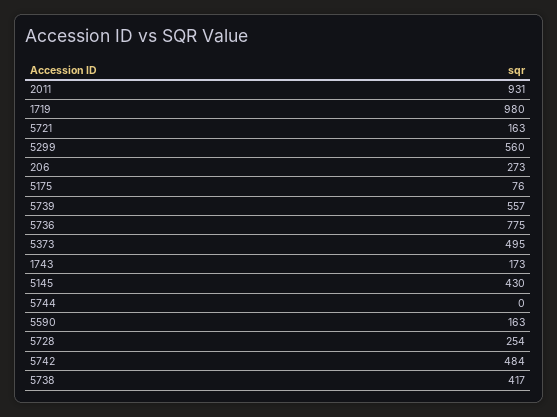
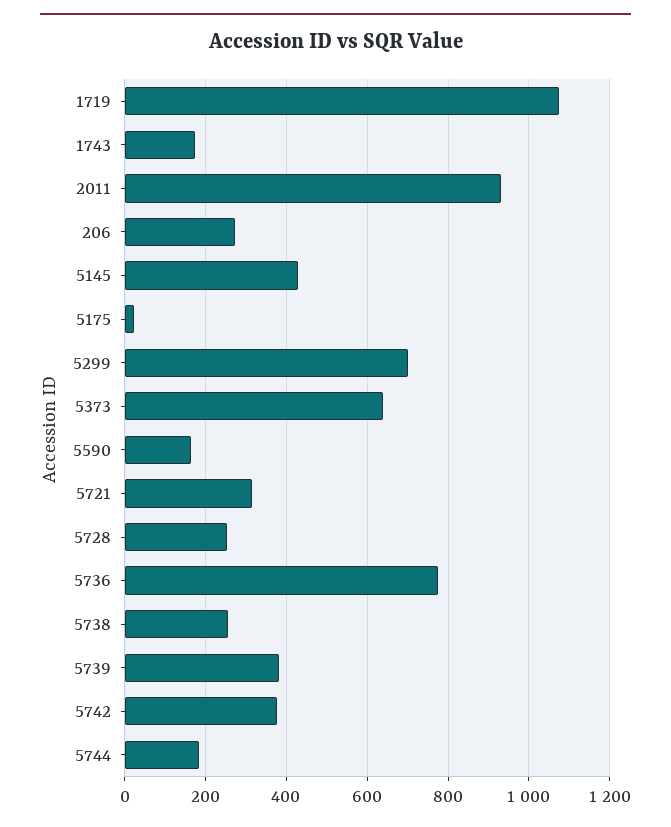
1719: 980 -> 1080
5721: 163 -> 320
5299: 560 -> 700
5175: 76 -> 20
5739: 557 -> 380
5373: 495 -> 640
5744: 0 -> 180
5742: 484 -> 380
5738: 417 -> 260

